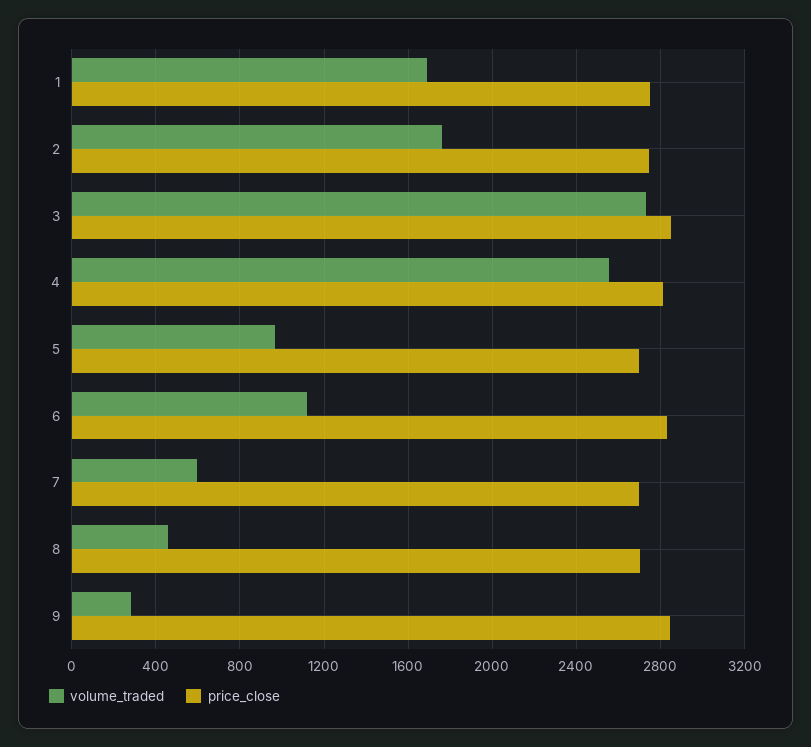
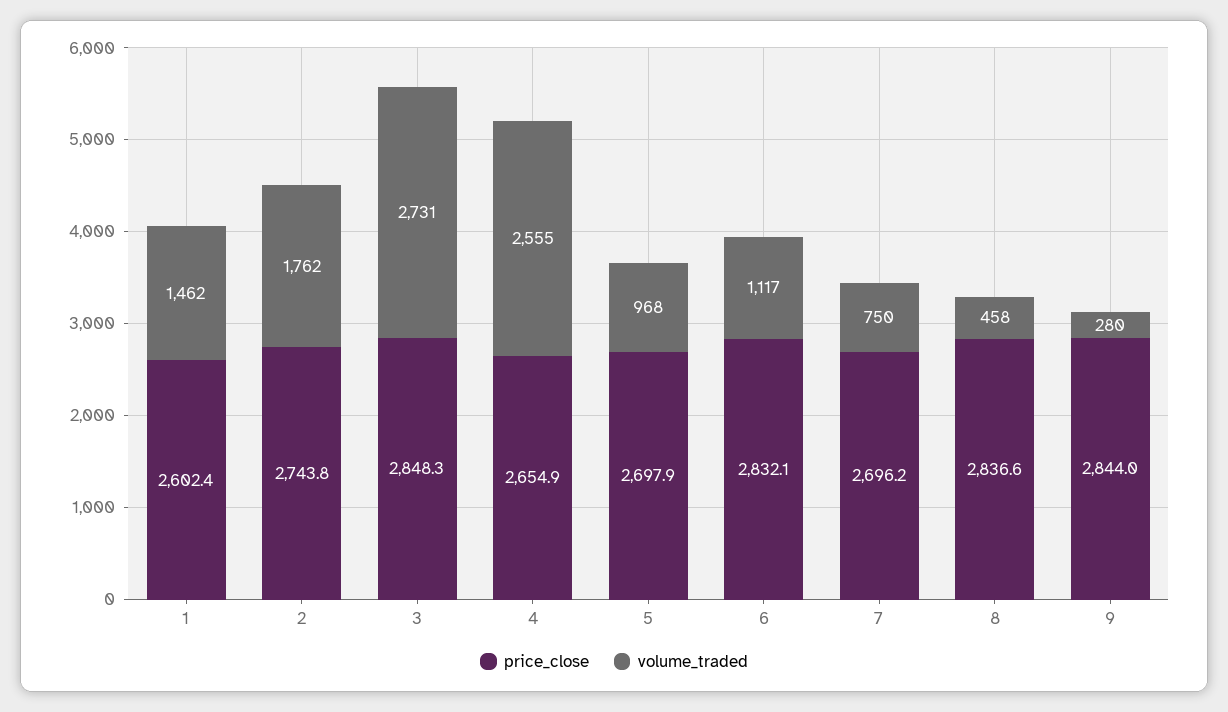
volume_traded, 1: 1700 -> 1462
price_close, 1: 2750 -> 2602.4
price_close, 4: 2800 -> 2654.9
volume_traded, 7: 600 -> 750
price_close, 8: 2700 -> 2836.6

